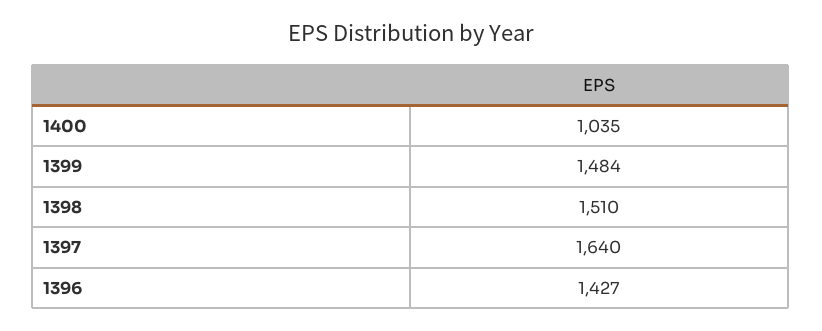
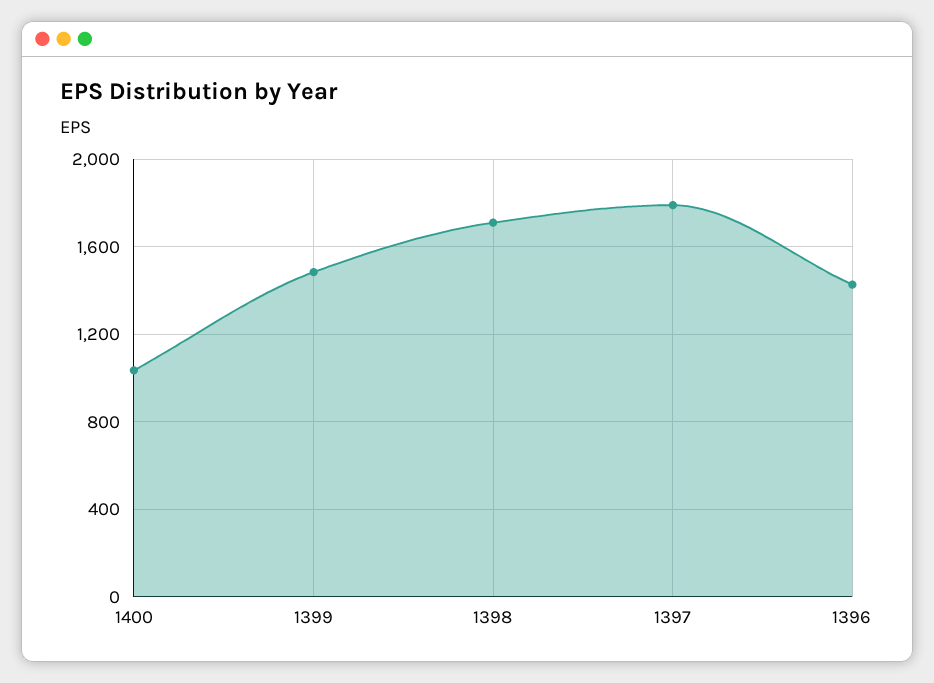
1398: 1510 -> 1700
1397: 1640 -> 1800

